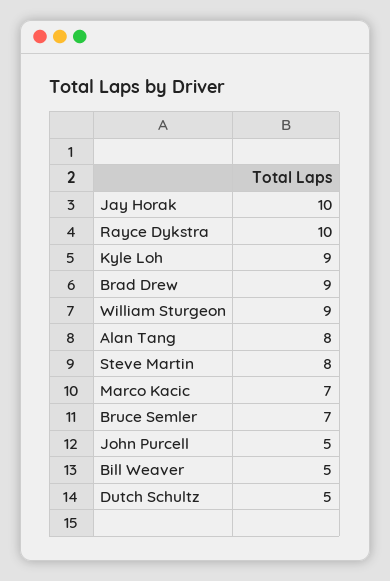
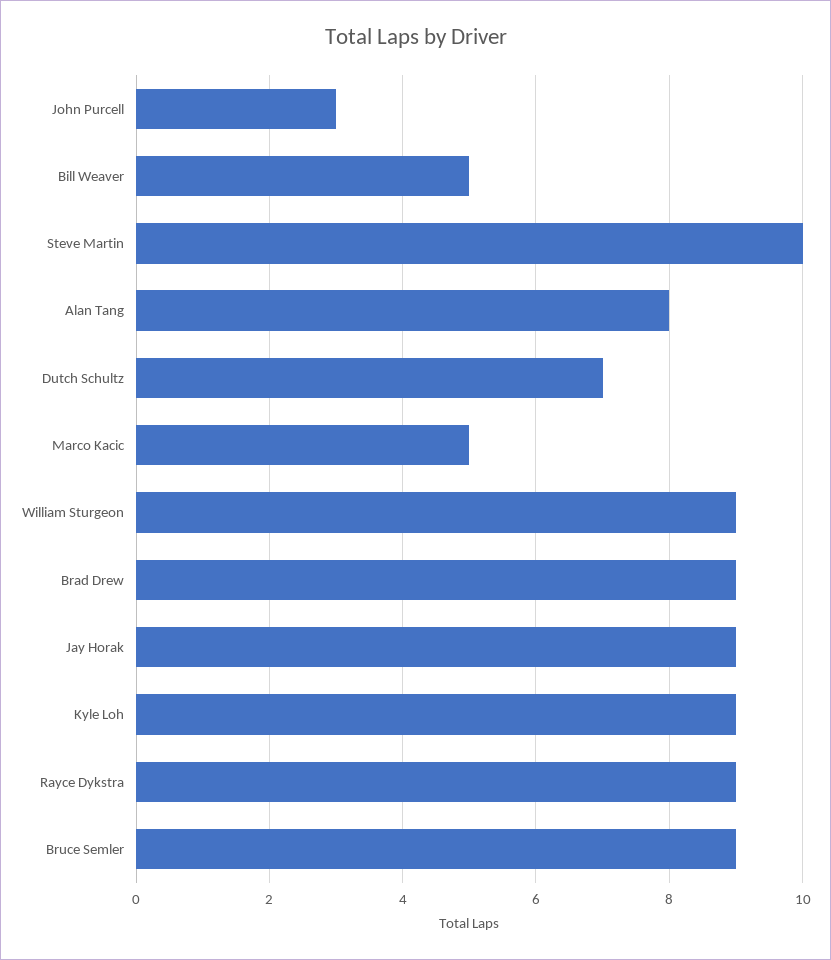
Jay Horak: 10 -> 9
Rayce Dykstra: 10 -> 9
Steve Martin: 8 -> 10
Marco Kacic: 7 -> 5
Bruce Semler: 7 -> 9
John Purcell: 5 -> 3
Dutch Schultz: 5 -> 7

